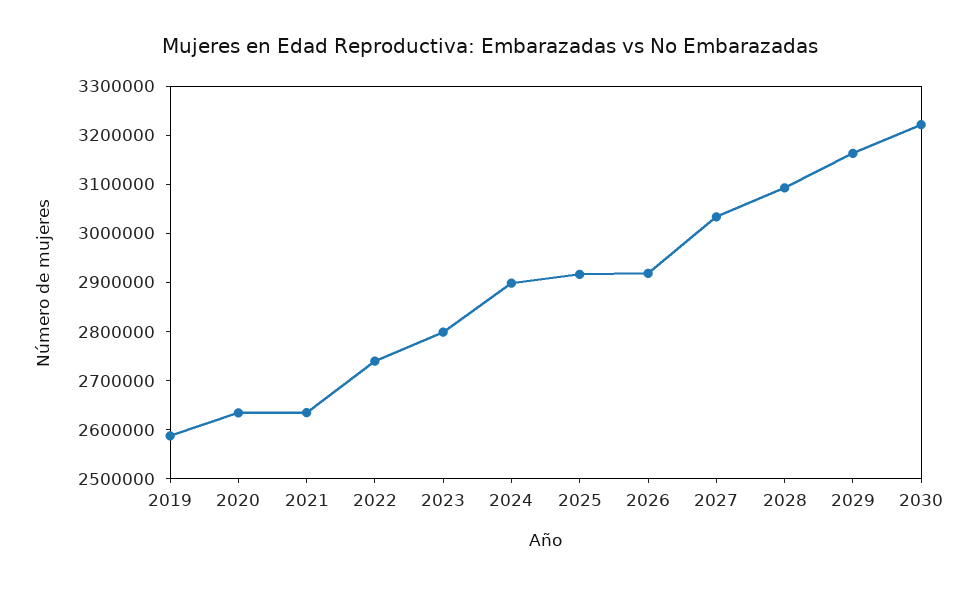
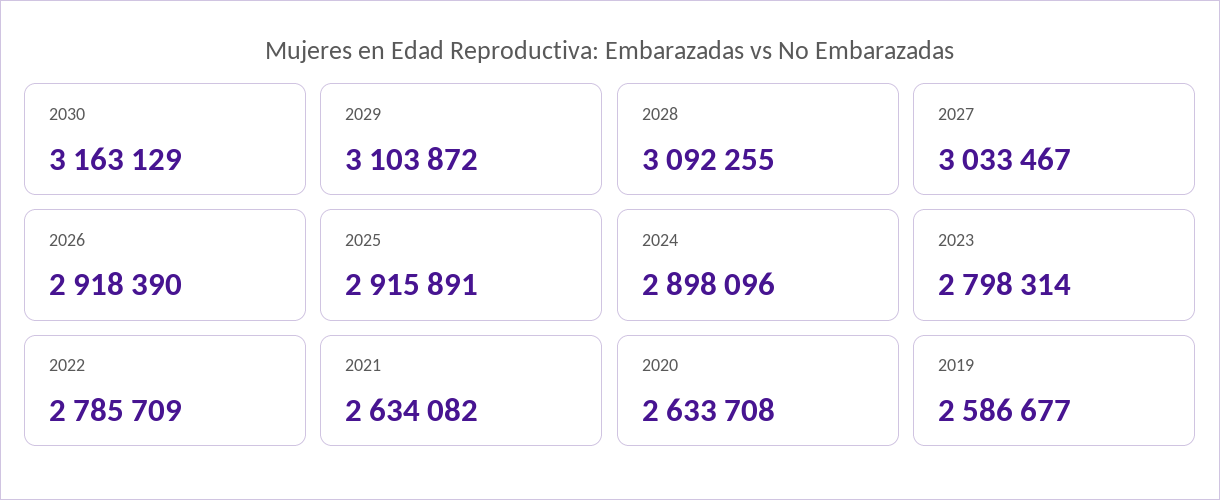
2022: 2740000 -> 2785709
2029: 3160000 -> 3103872
2030: 3220000 -> 3163129

